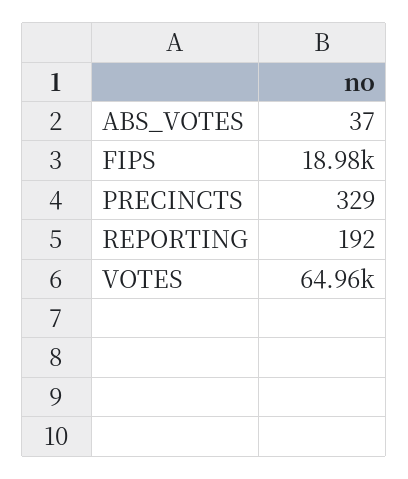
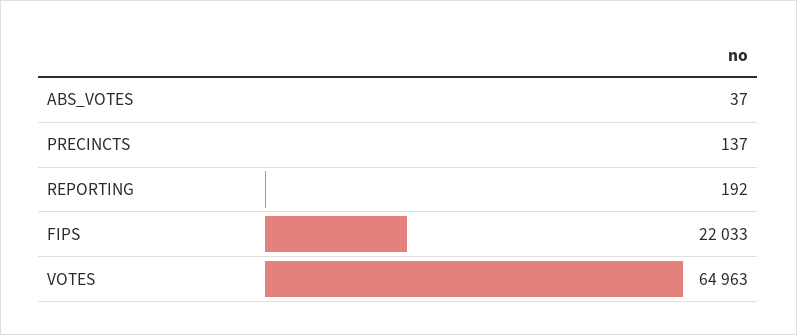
FIPS: 18980 -> 22033
PRECINCTS: 329 -> 137

